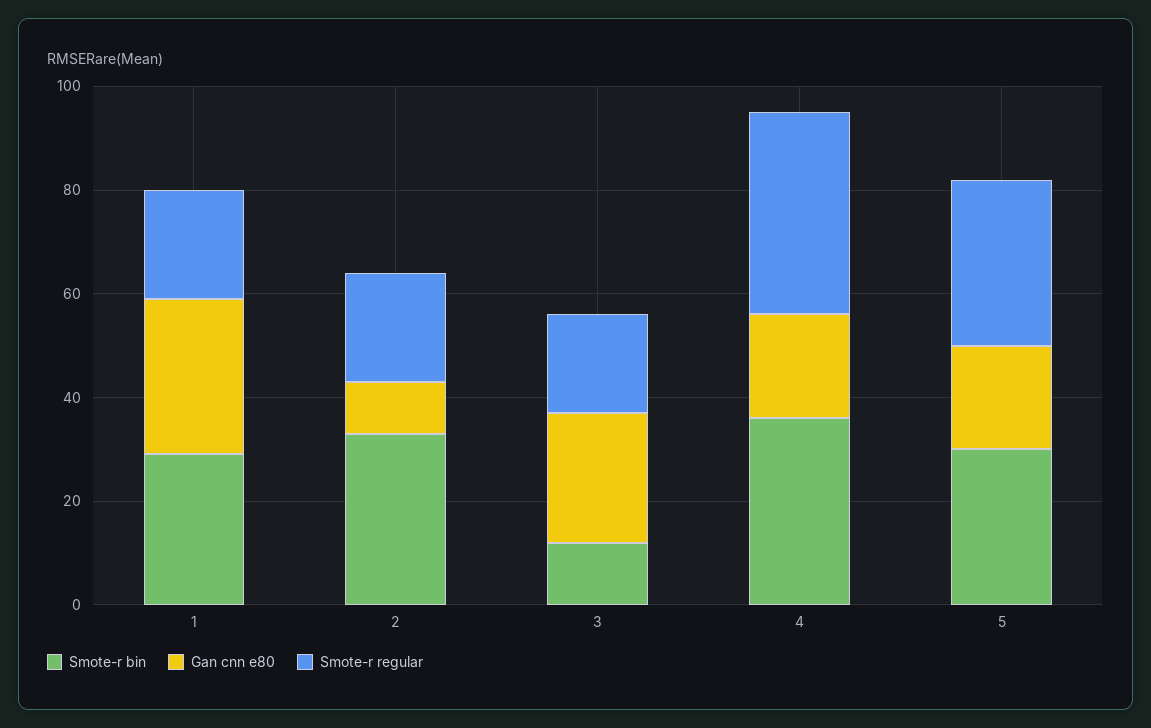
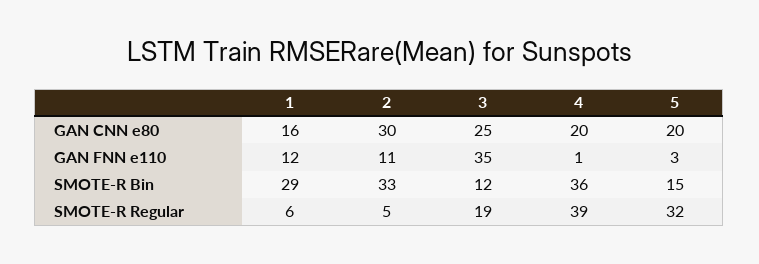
Gan cnn e80, 1: 30 -> 16
Smote-r regular, 1: 20 -> 6
Gan cnn e80, 2: 10 -> 30
Smote-r regular, 2: 20 -> 5
Smote-r bin, 5: 30 -> 15
GAN FNN e110, 1: none -> 12
GAN FNN e110, 2: none -> 11
GAN FNN e110, 3: none -> 35
GAN FNN e110, 4: none -> 1
GAN FNN e110, 5: none -> 3

